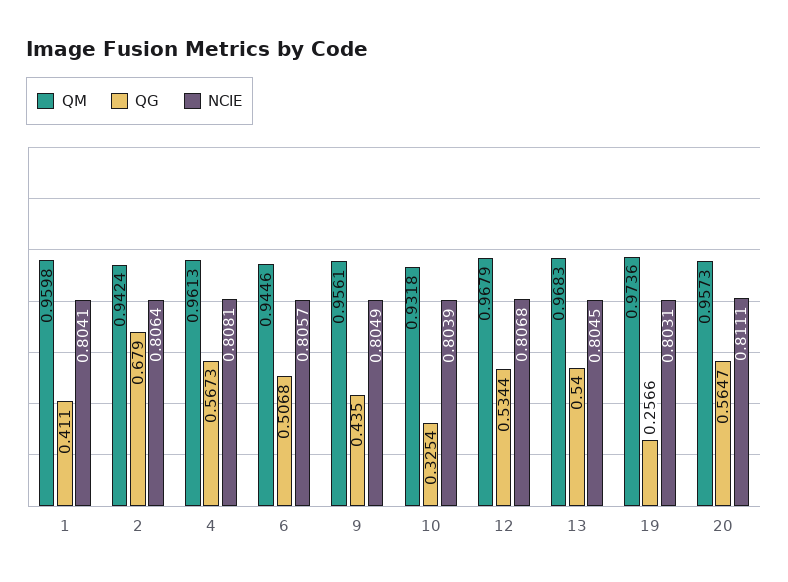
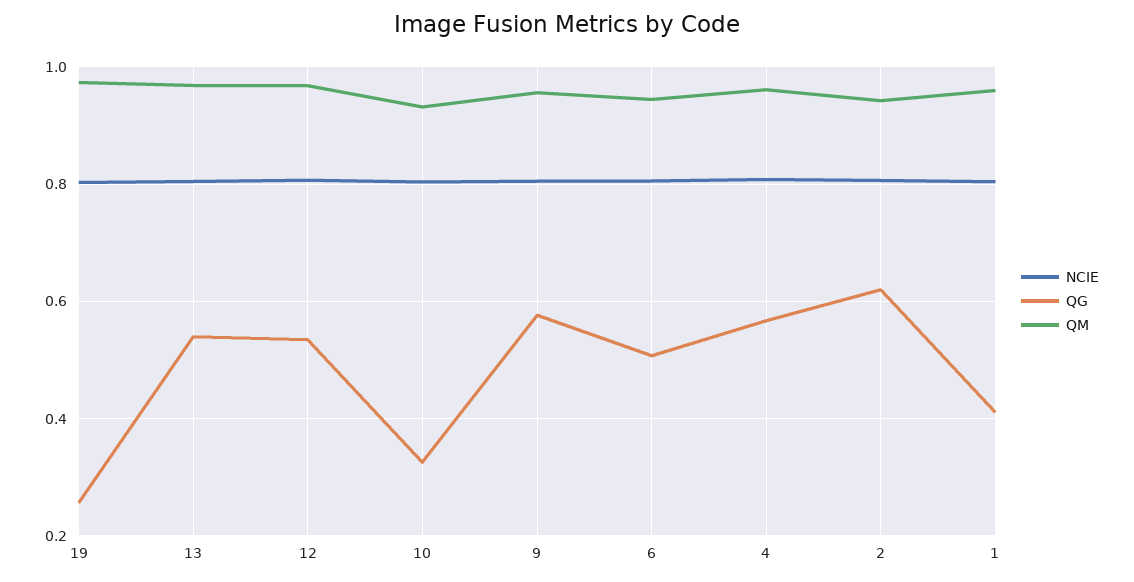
QG, 2: 0.679 -> 0.62
QG, 9: 0.435 -> 0.58
QM, 20: 0.9573 -> none
QG, 20: 0.5647 -> none
NCIE, 20: 0.8111 -> none

